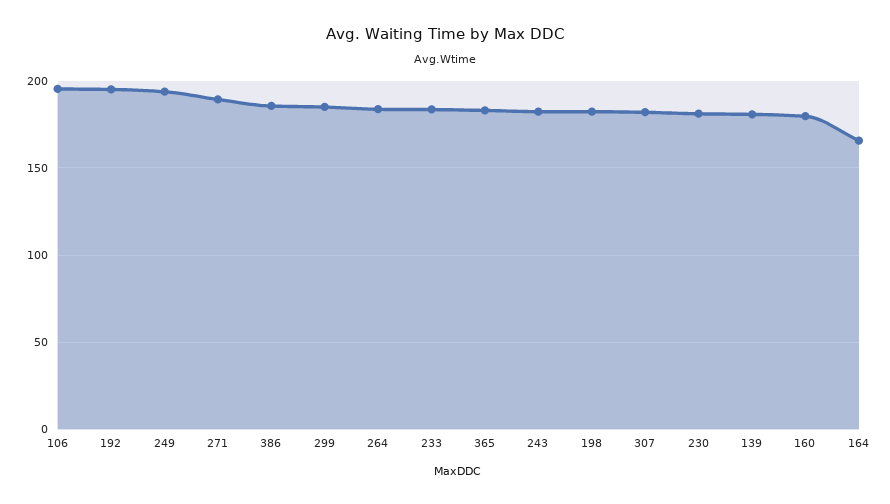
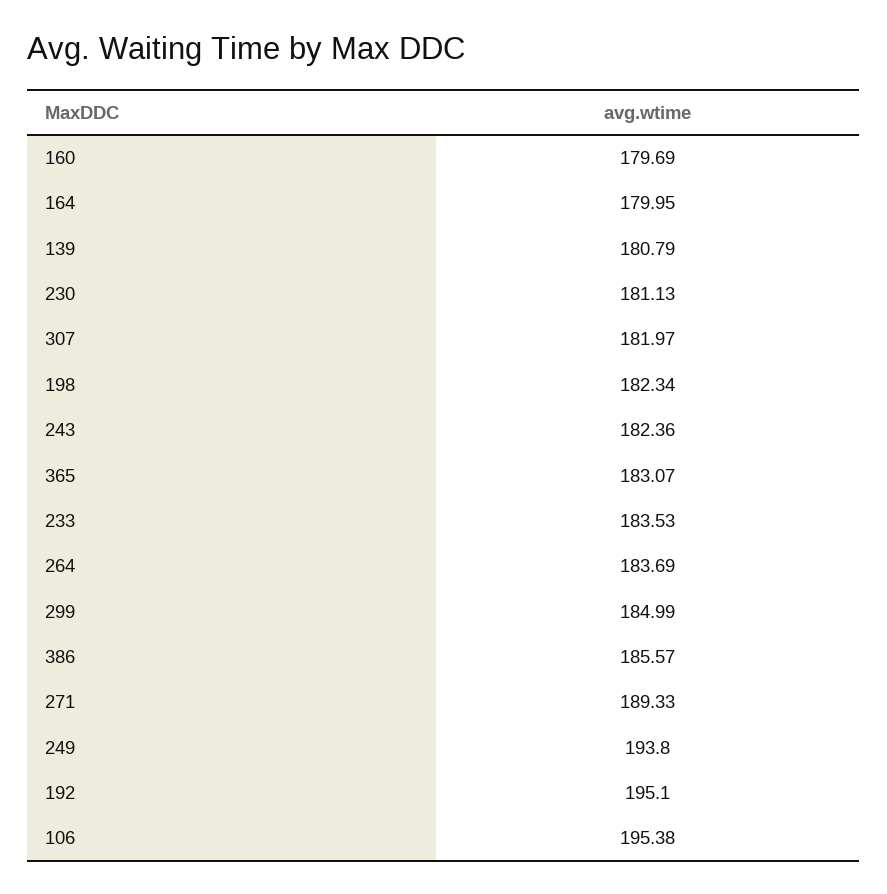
164: 165 -> 179.95

